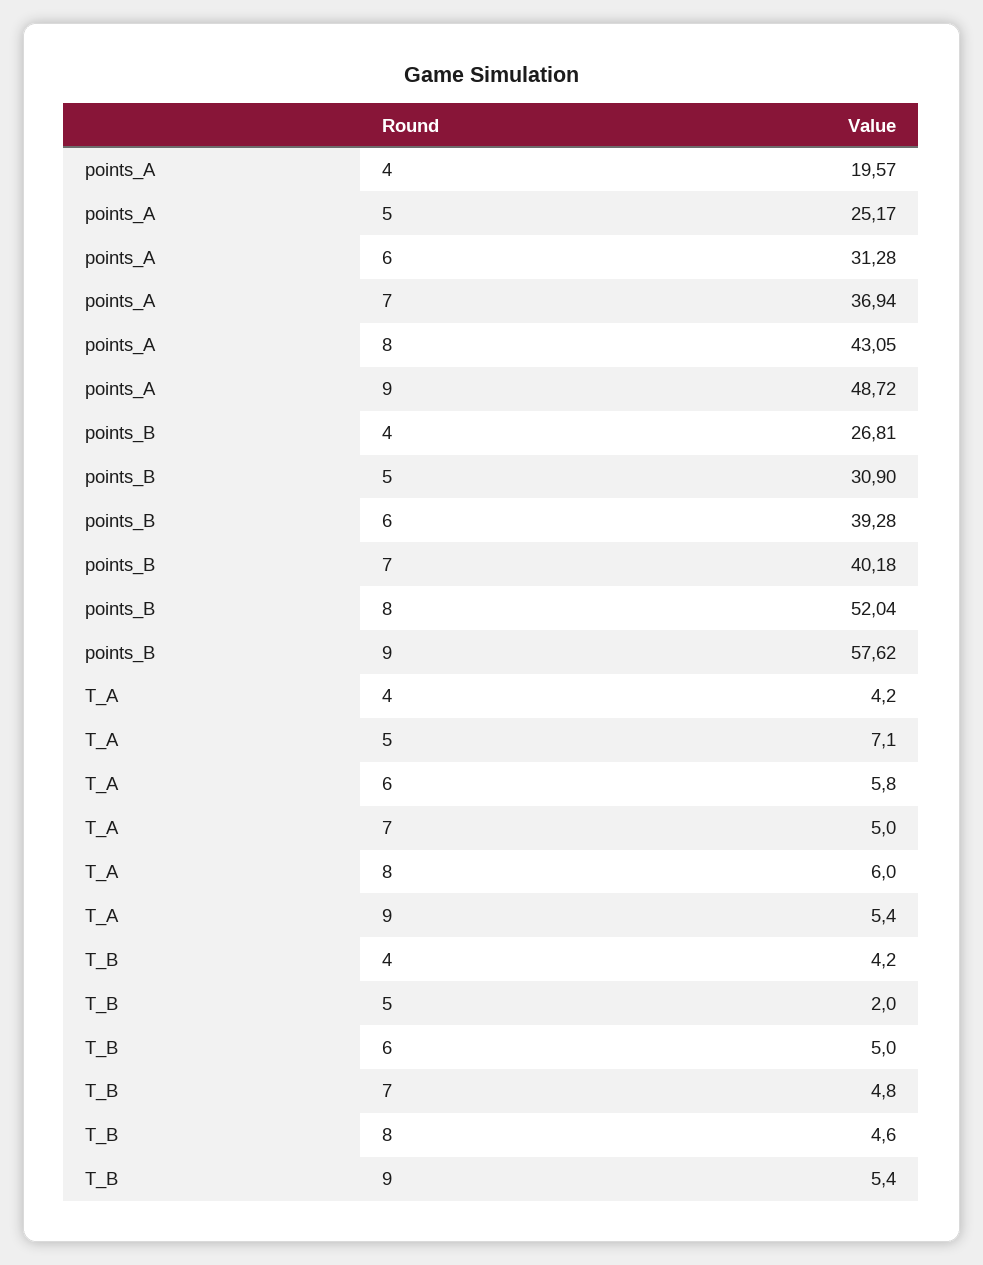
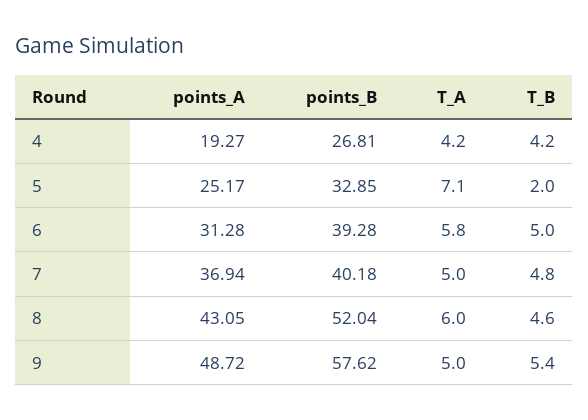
points_A, 4: 19.57 -> 19.27
points_B, 5: 30.9 -> 32.85
T_A, 9: 5.4 -> 5

